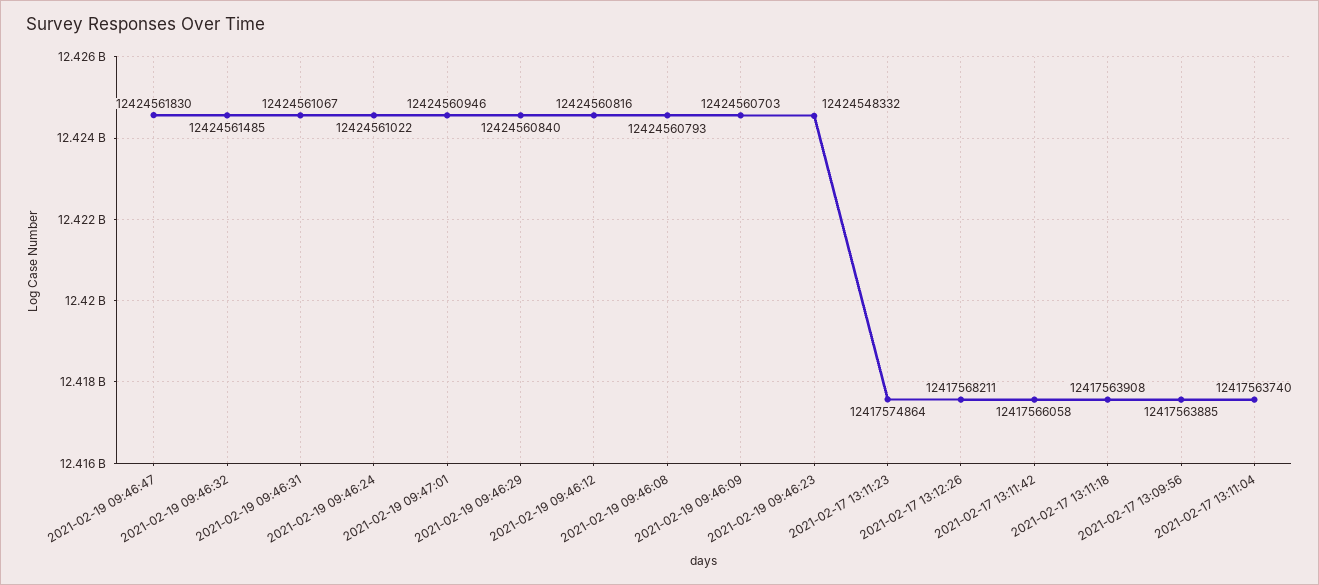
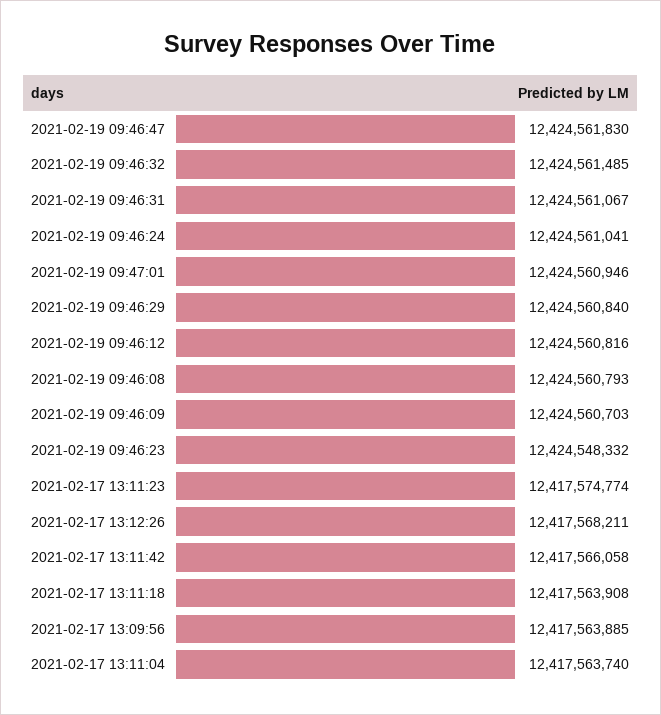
2021-02-19 09:46:24: 12424561022 -> 12424561041
2021-02-17 13:11:23: 12417574864 -> 12417574774

